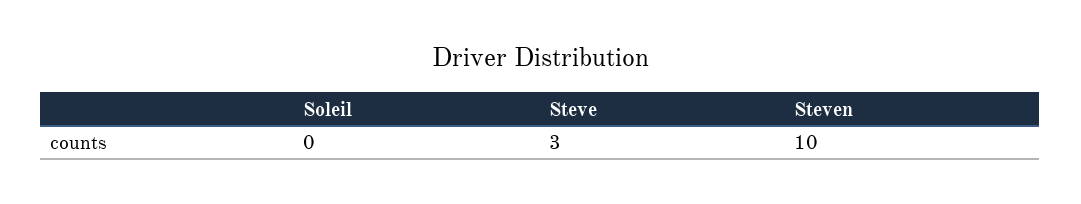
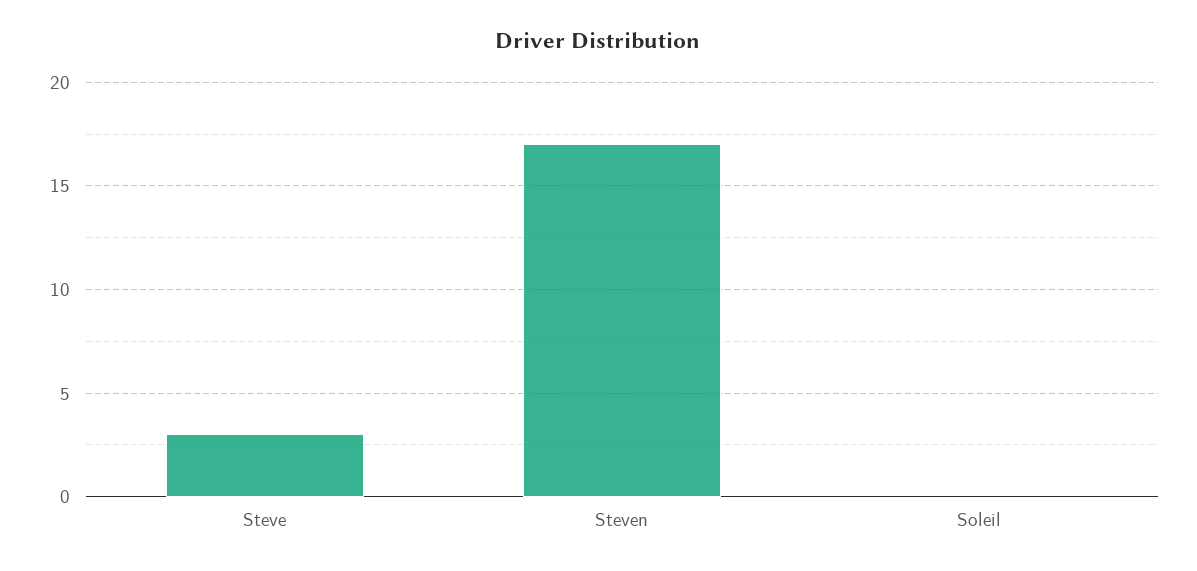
Steven: 10 -> 17

